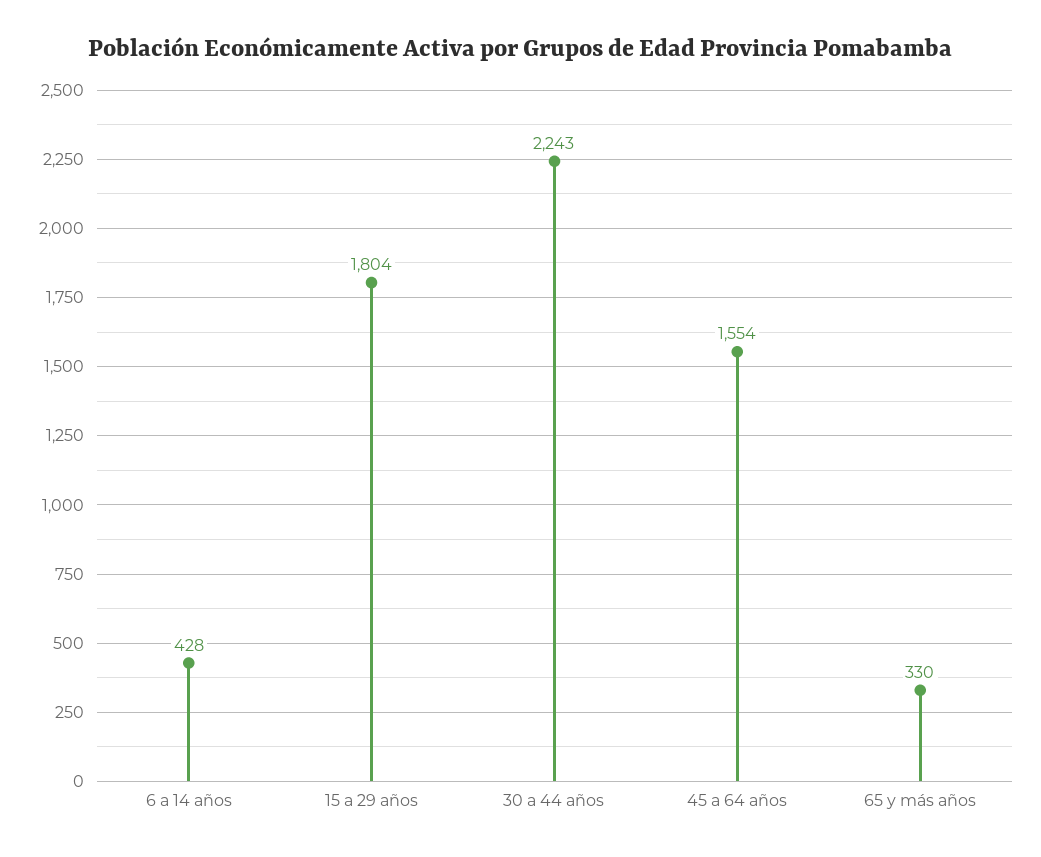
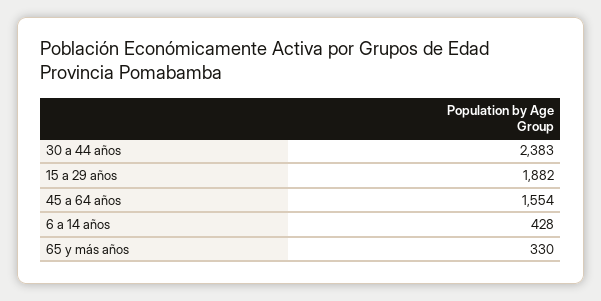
15 a 29 años: 1804 -> 1882
30 a 44 años: 2243 -> 2383

